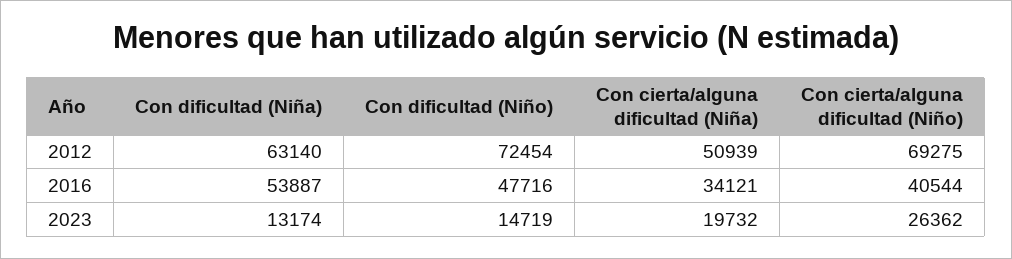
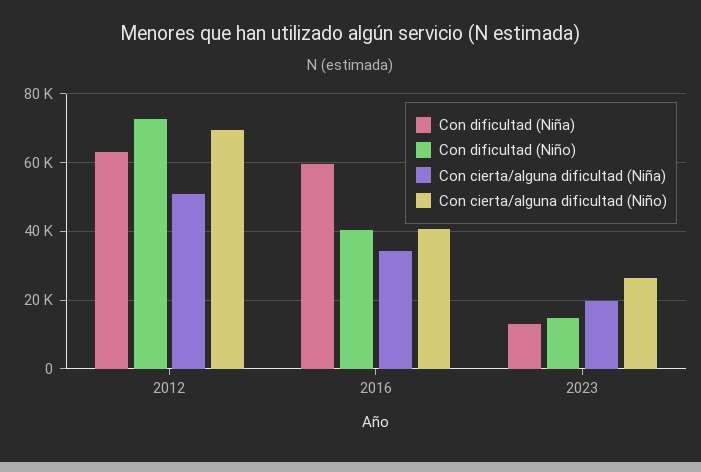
Con dificultad (Niña), 2016: 53887 -> 60000
Con dificultad (Niño), 2016: 47716 -> 40000

